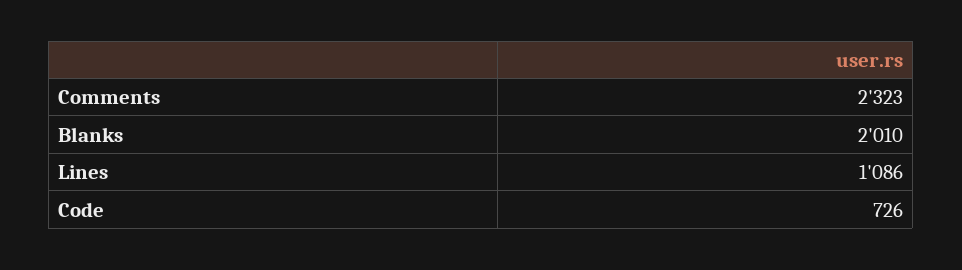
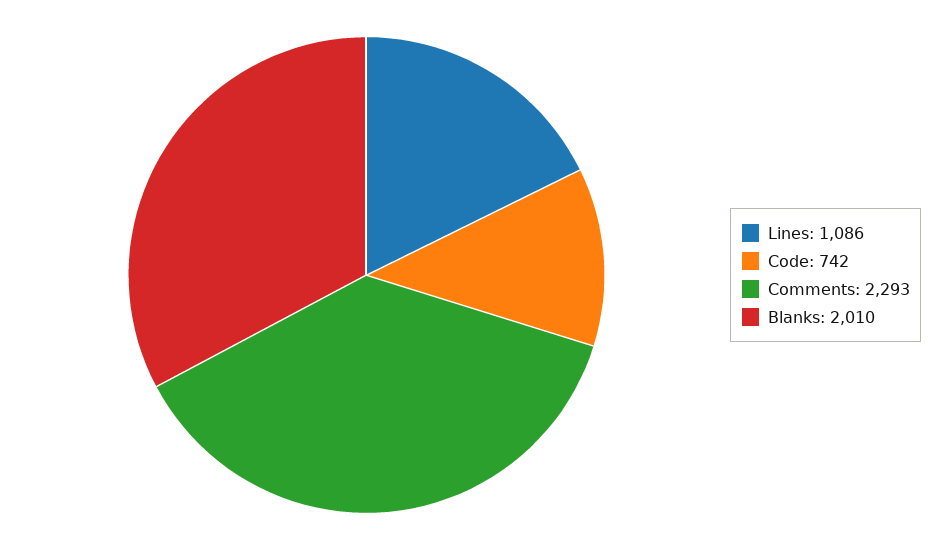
Comments: 2323 -> 2293
Code: 726 -> 742

